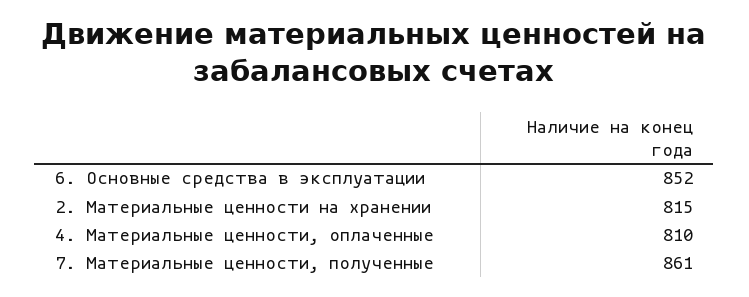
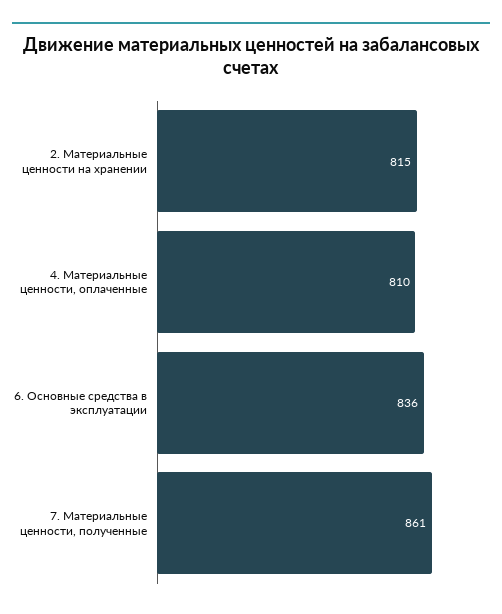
6. Основные средства в эксплуатации: 852 -> 836

